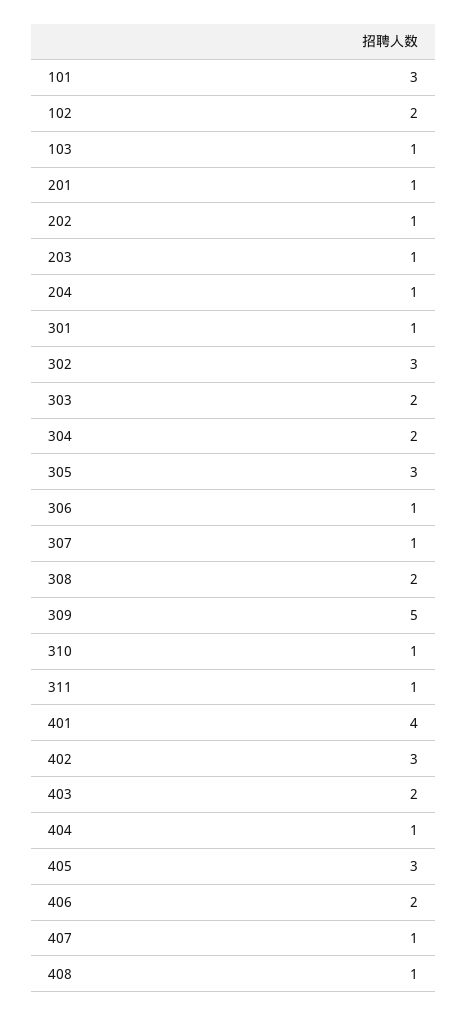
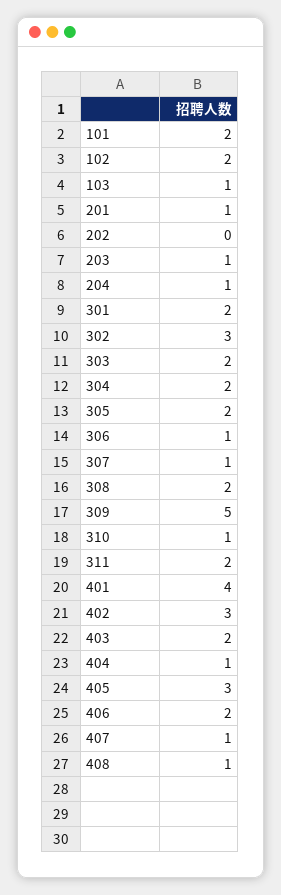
101: 3 -> 2
202: 1 -> 0
301: 1 -> 2
305: 3 -> 2
311: 1 -> 2

